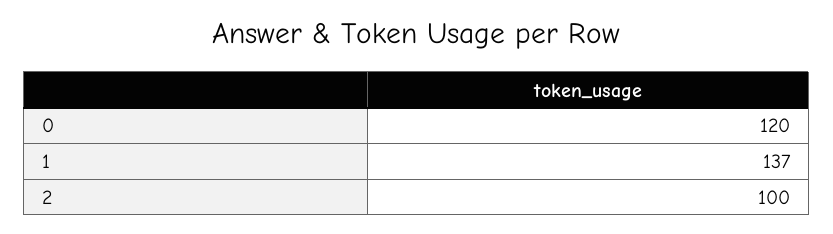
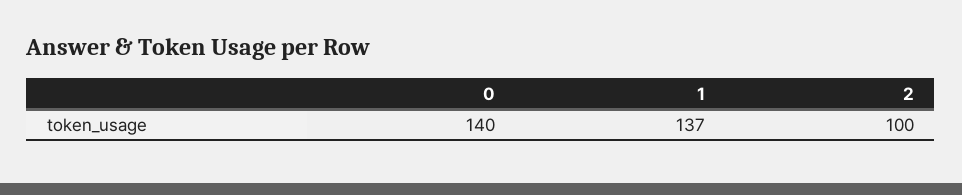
0: 120 -> 140

